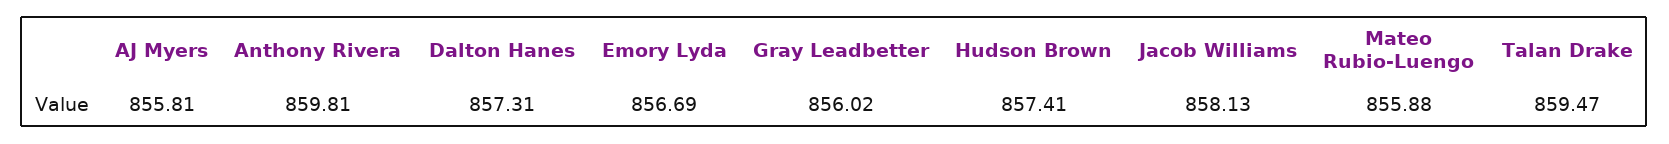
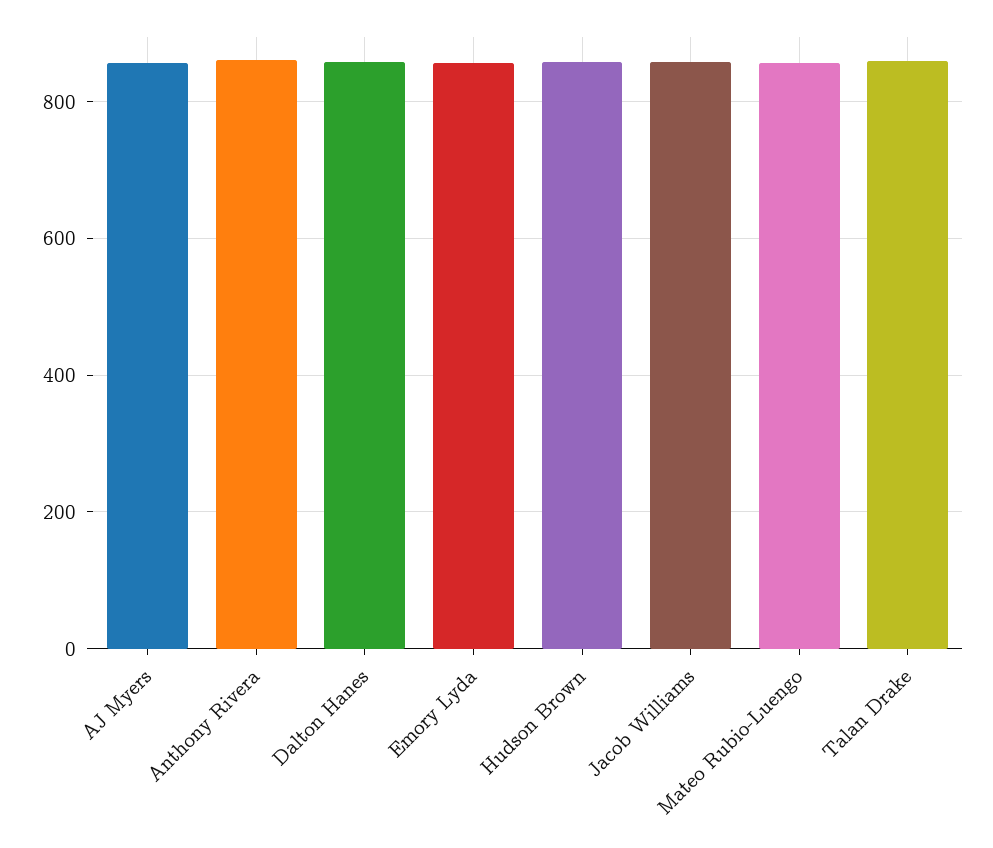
Gray Leadbetter: 856.02 -> none

